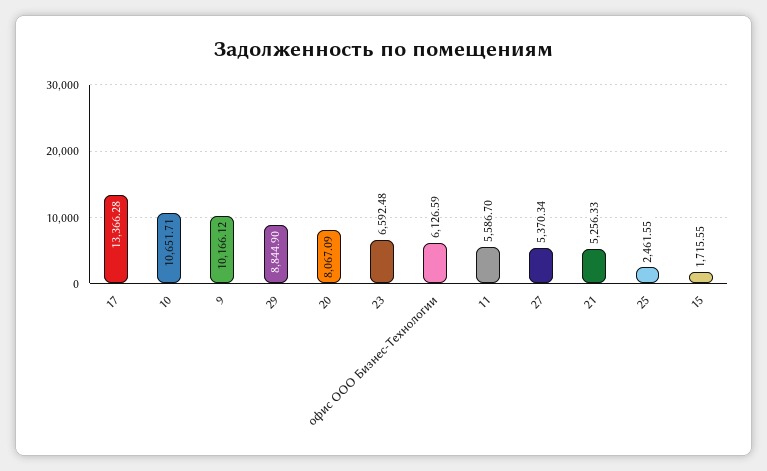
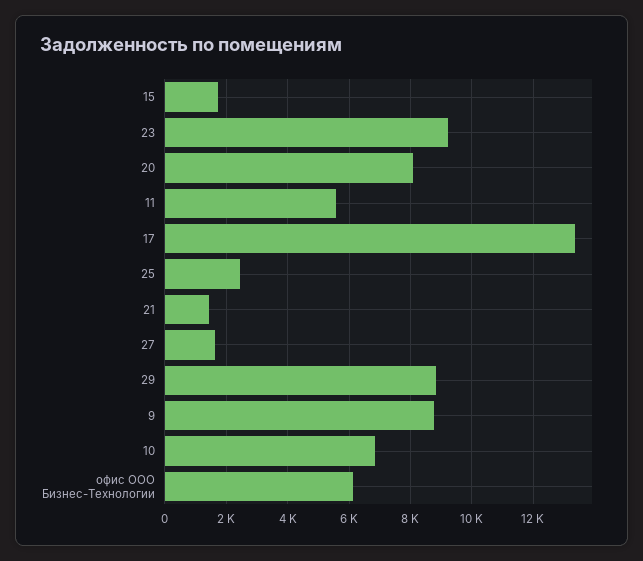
10: 10651.71 -> 6800
9: 10166.12 -> 8800
23: 6592.48 -> 9200
27: 5370.34 -> 1600
21: 5256.33 -> 1400

